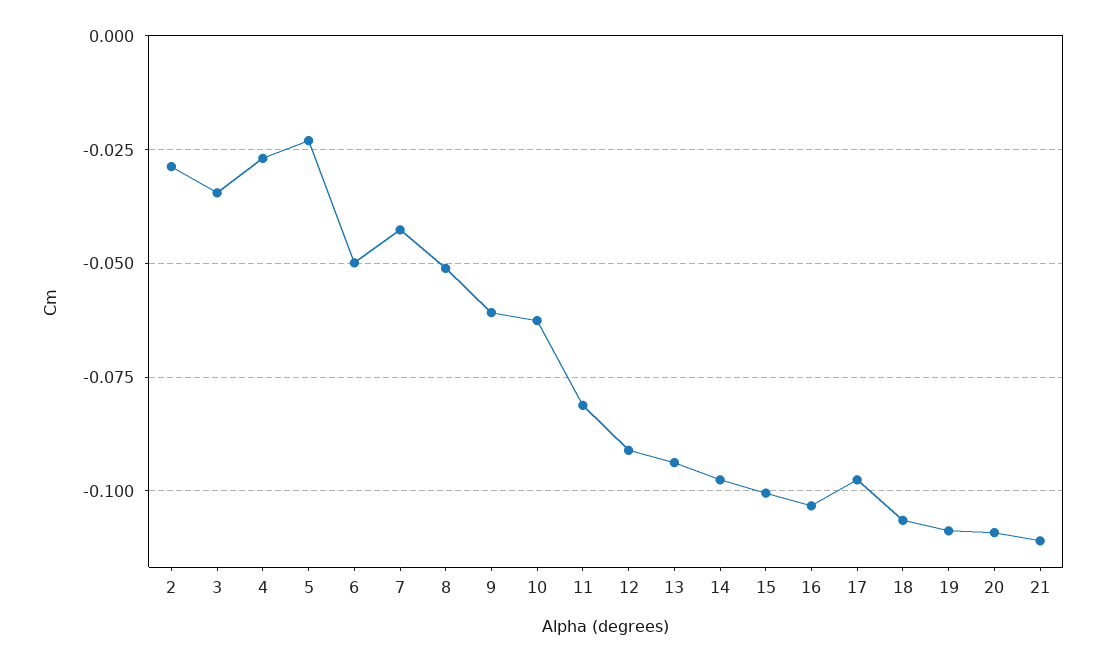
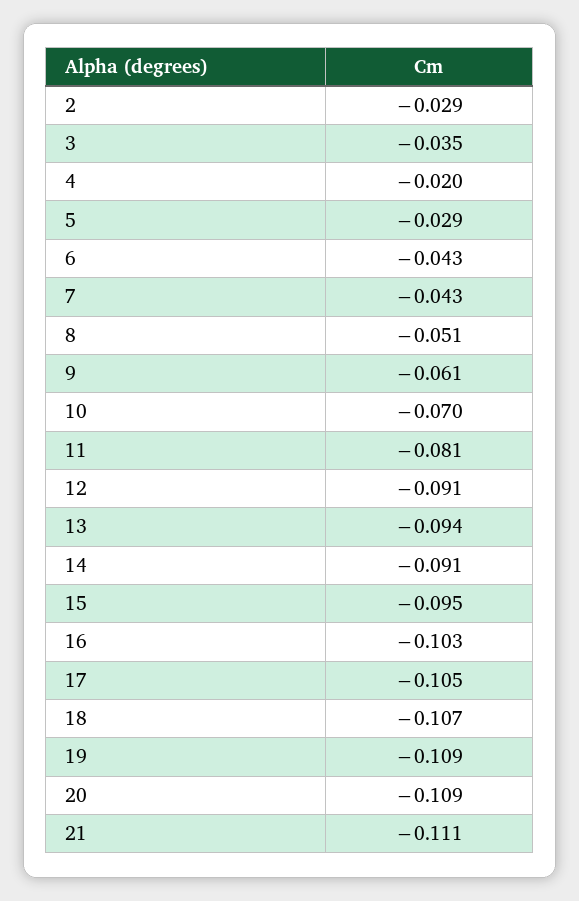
4: -0.0275 -> -0.02
5: -0.0225 -> -0.029
6: -0.05 -> -0.043
10: -0.0625 -> -0.07
14: -0.0975 -> -0.091
15: -0.1 -> -0.095
17: -0.0975 -> -0.105

